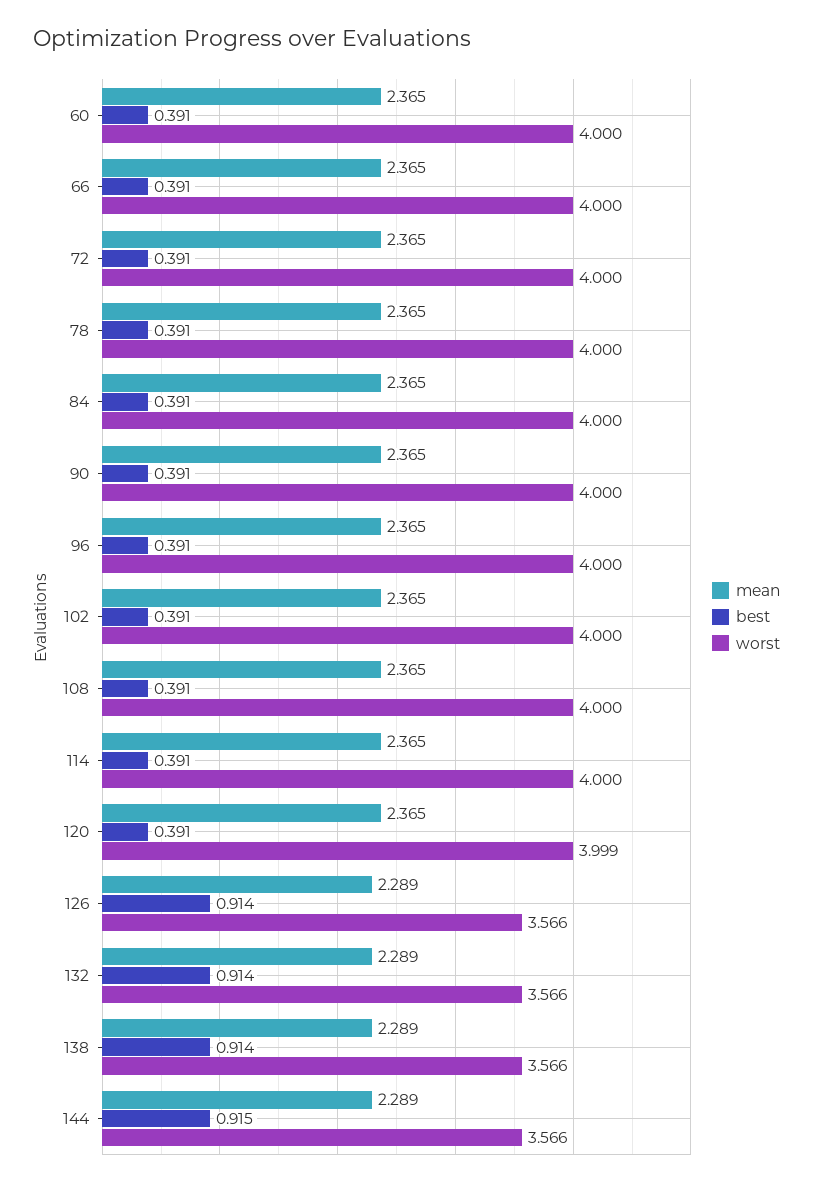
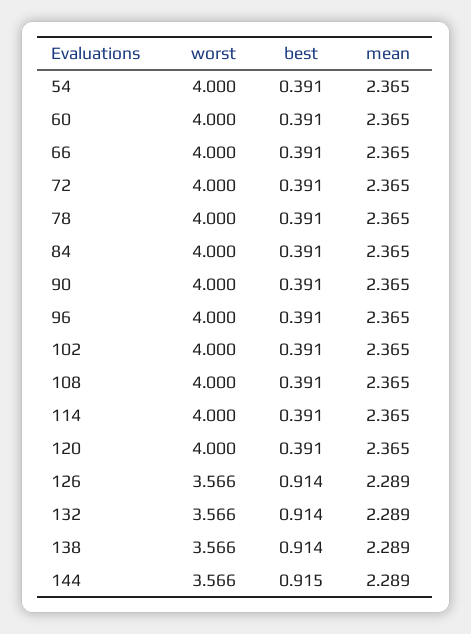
worst, 120: 3.999 -> 4
worst, 54: none -> 4
best, 54: none -> 0.391
mean, 54: none -> 2.365

